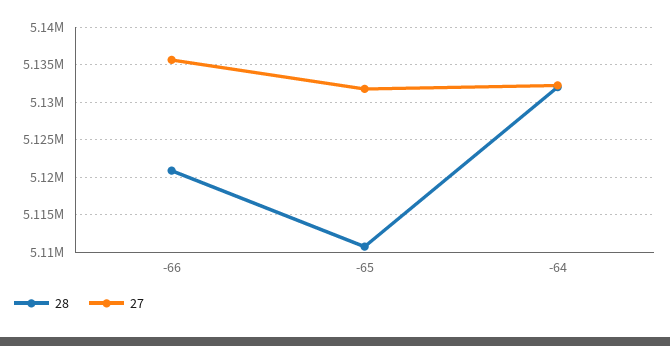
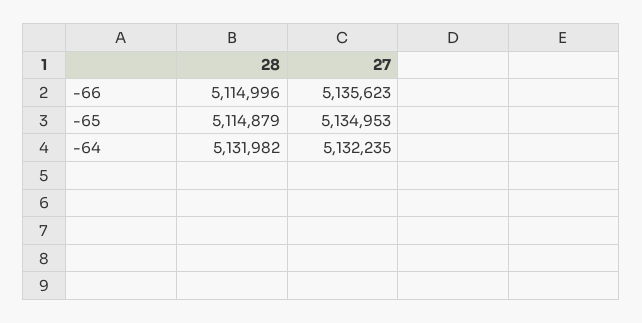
28, -66: 5121000 -> 5114996
28, -65: 5111000 -> 5114879
27, -65: 5132000 -> 5134953

